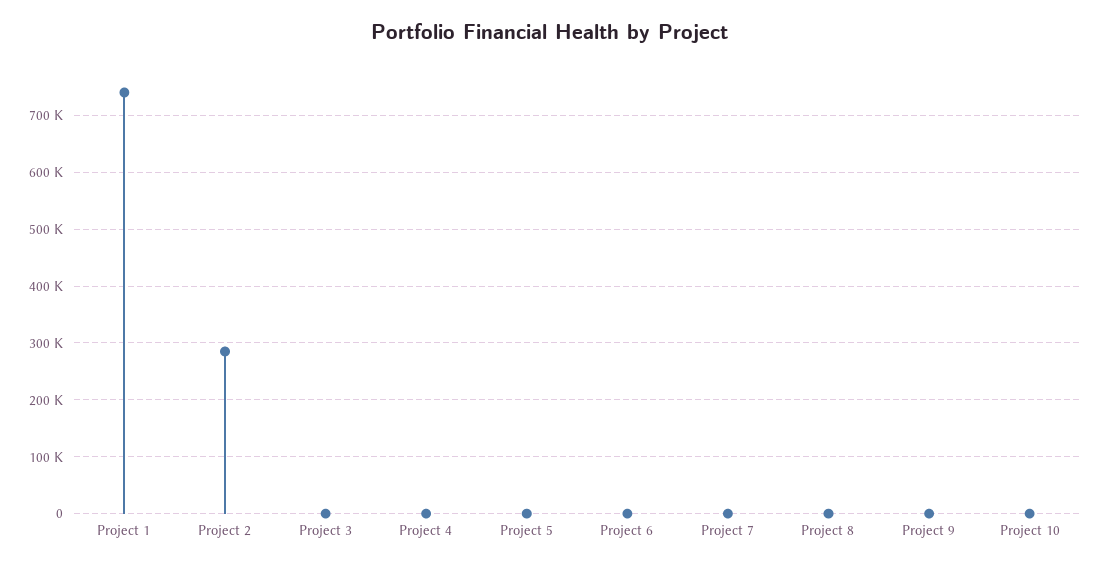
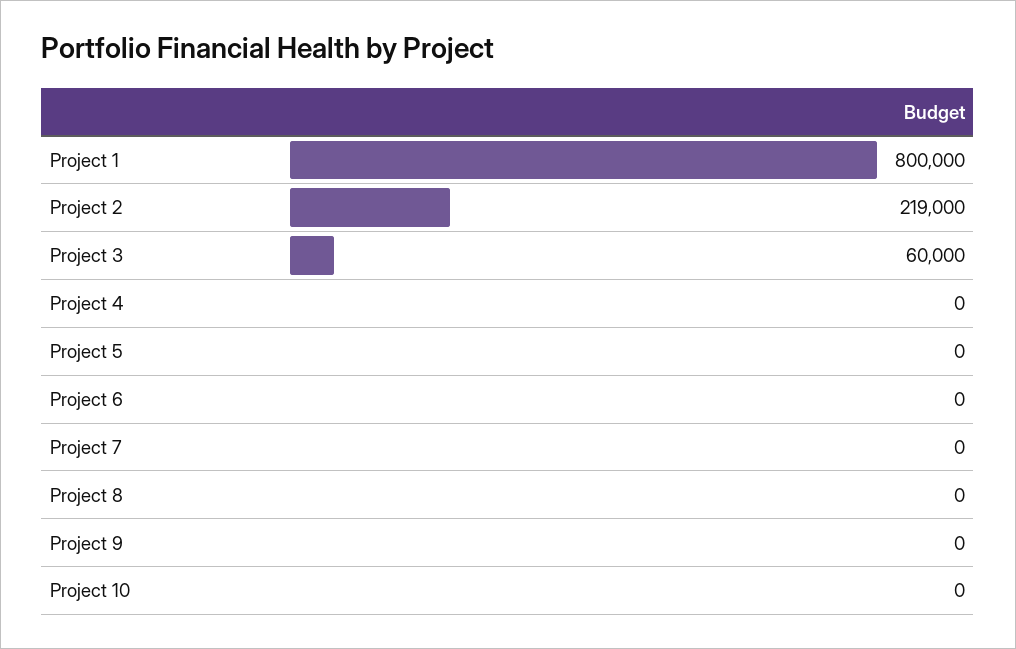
Project 1: 740000 -> 800000
Project 2: 280000 -> 219000
Project 3: 0 -> 60000

